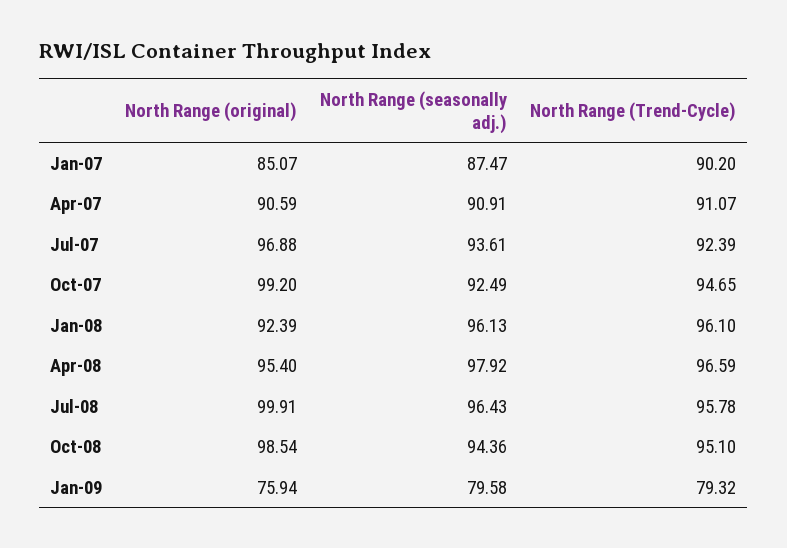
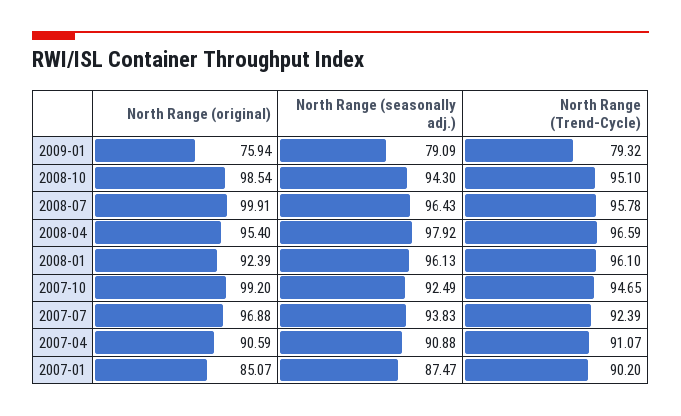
North Range (seasonally adj.), Apr-07: 90.91 -> 90.88
North Range (seasonally adj.), Jul-07: 93.61 -> 93.83
North Range (seasonally adj.), Oct-08: 94.36 -> 94.3
North Range (seasonally adj.), Jan-09: 79.58 -> 79.09

